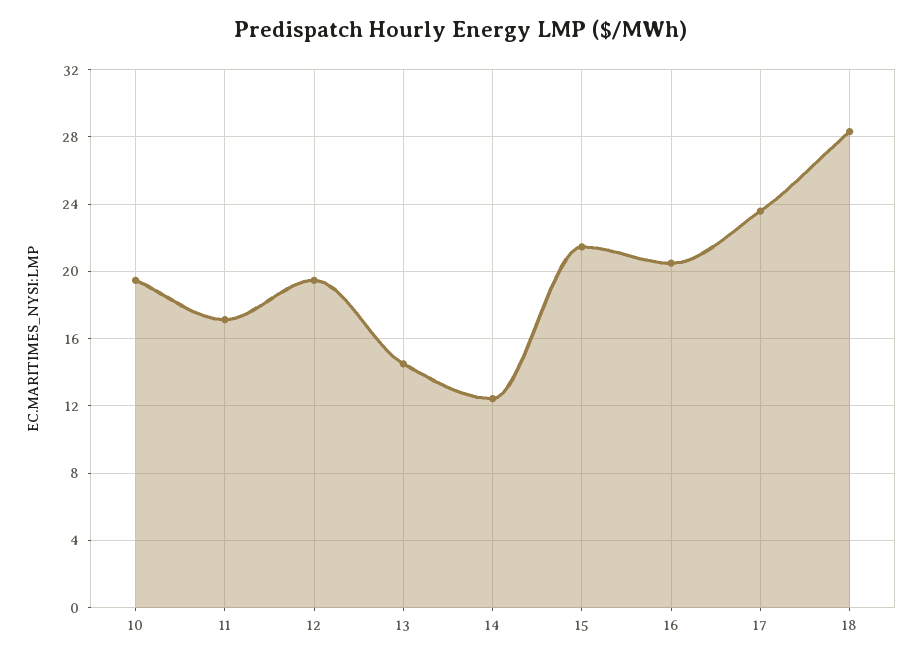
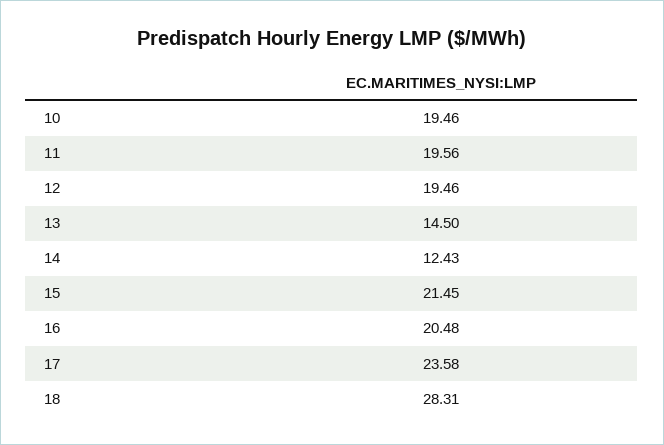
11: 17 -> 19.56

